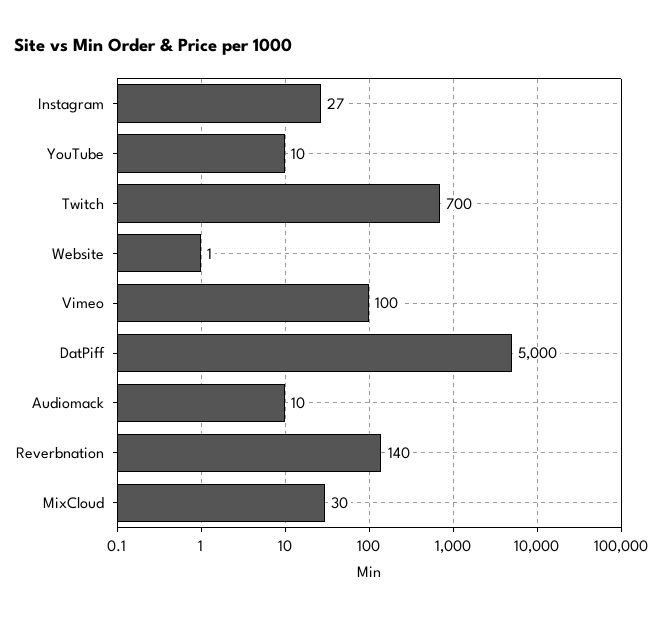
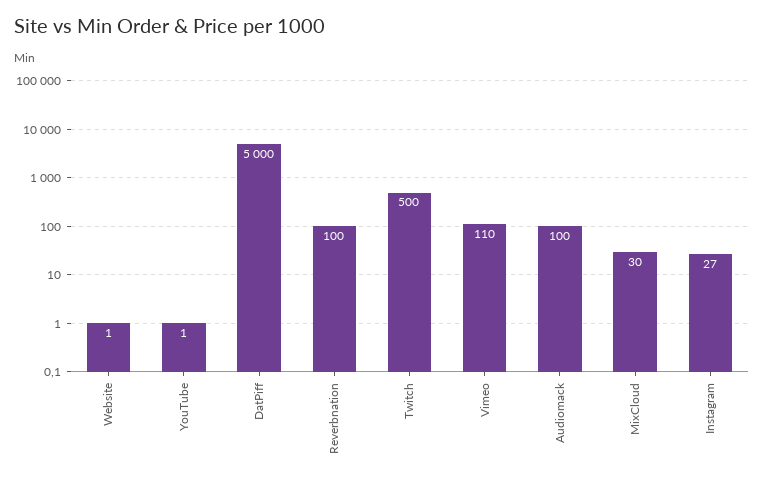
YouTube: 10 -> 1
Twitch: 700 -> 500
Vimeo: 100 -> 110
Audiomack: 10 -> 100
Reverbnation: 140 -> 100

